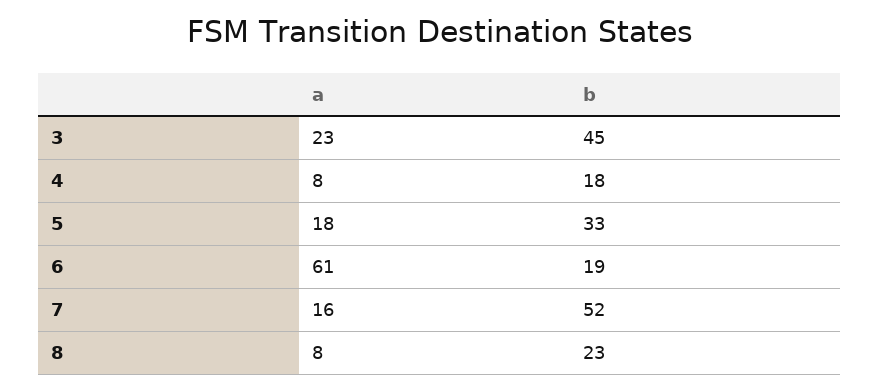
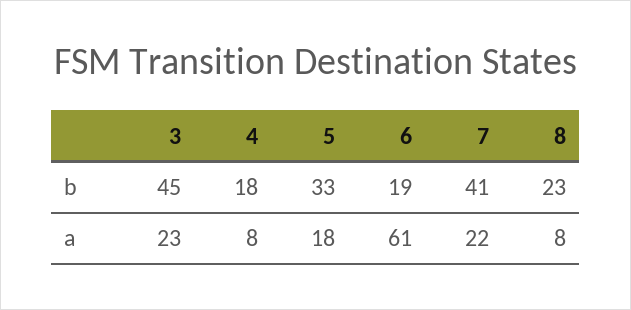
a, 7: 16 -> 22
b, 7: 52 -> 41

